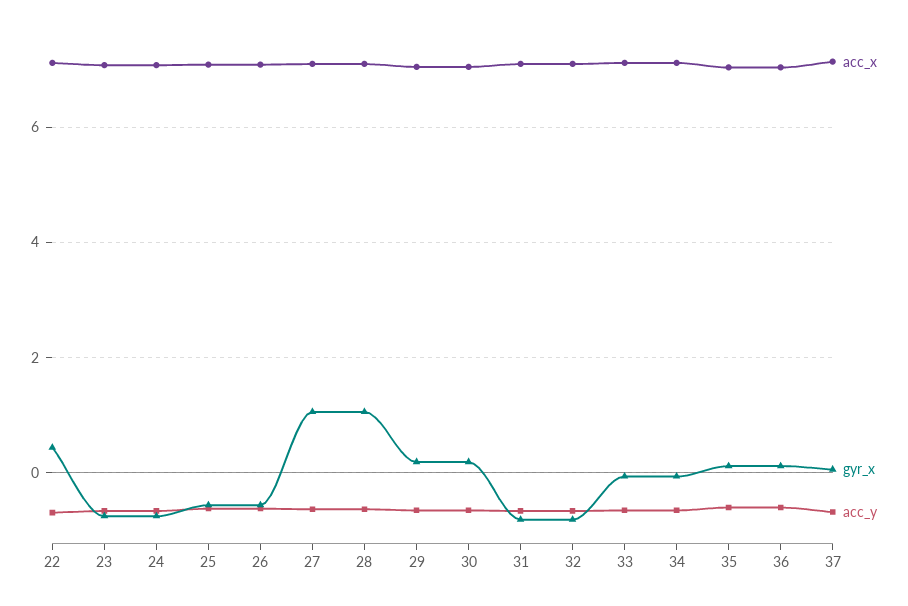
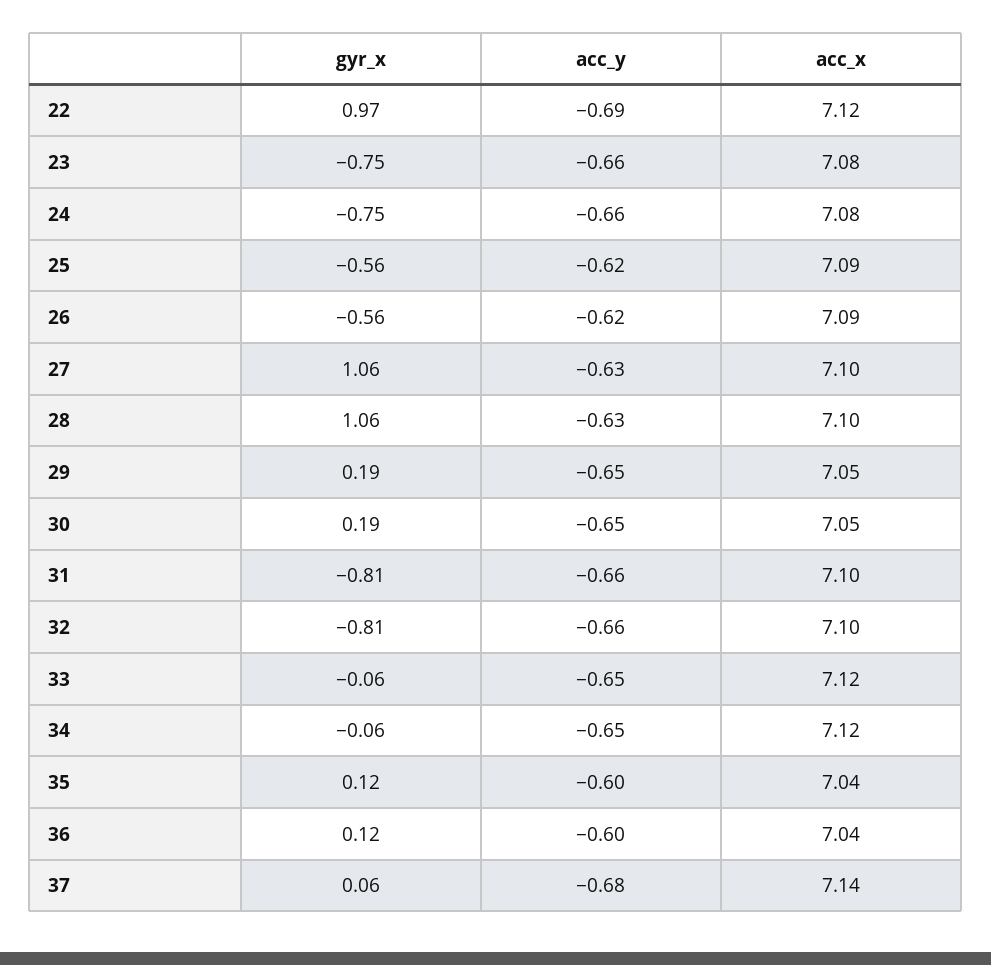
gyr_x, 22: 0.4 -> 0.97

